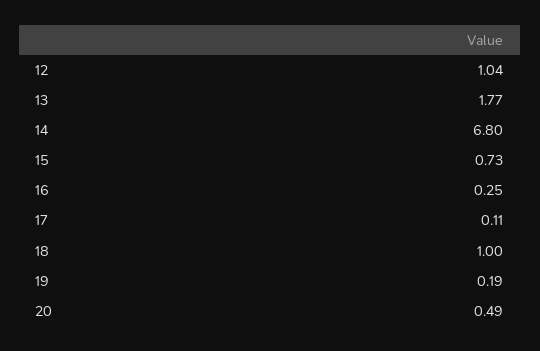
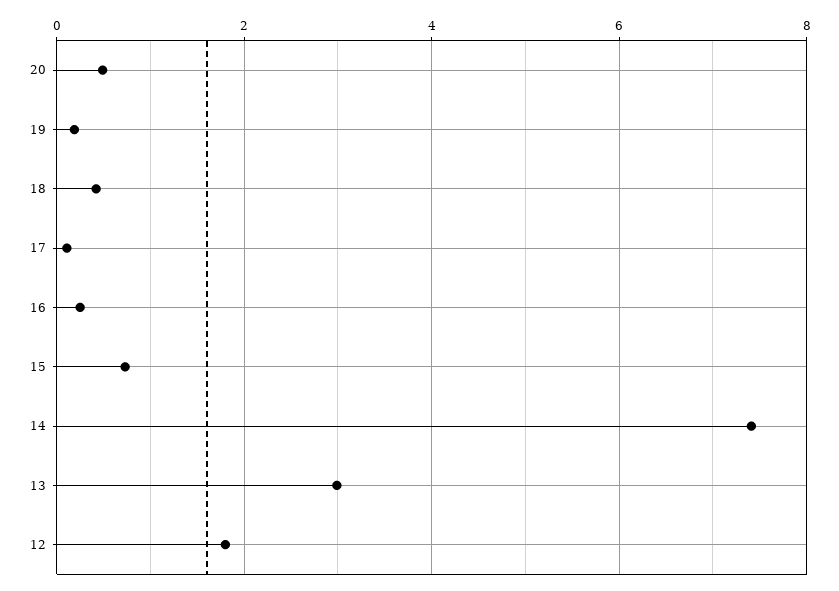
12: 1.04 -> 1.8
13: 1.77 -> 3
14: 6.8 -> 7.4
18: 1 -> 0.4

